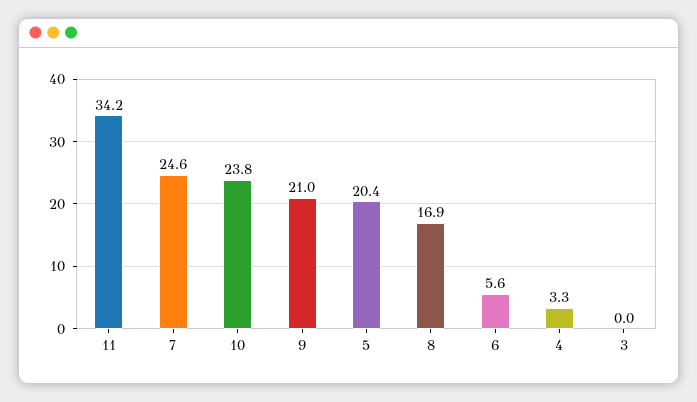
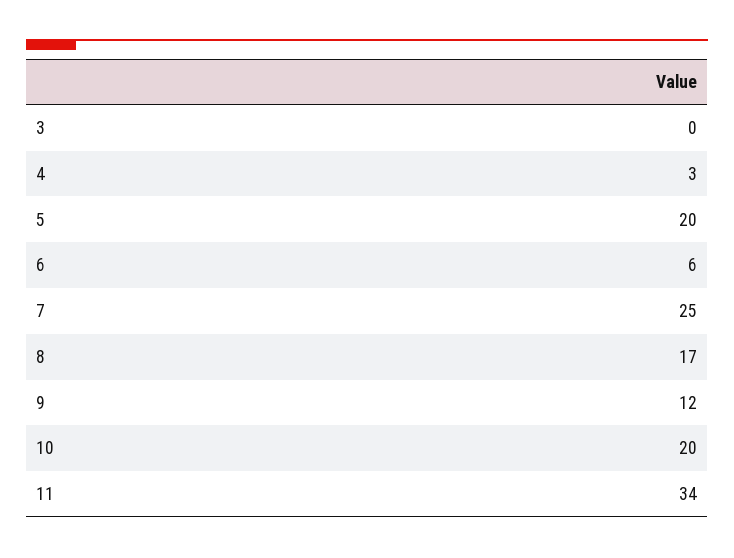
10: 23.8 -> 20
9: 21 -> 12

